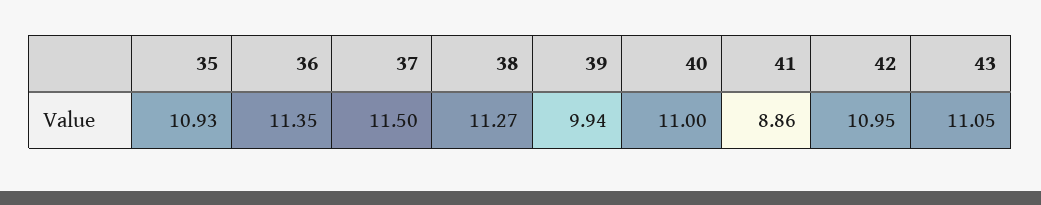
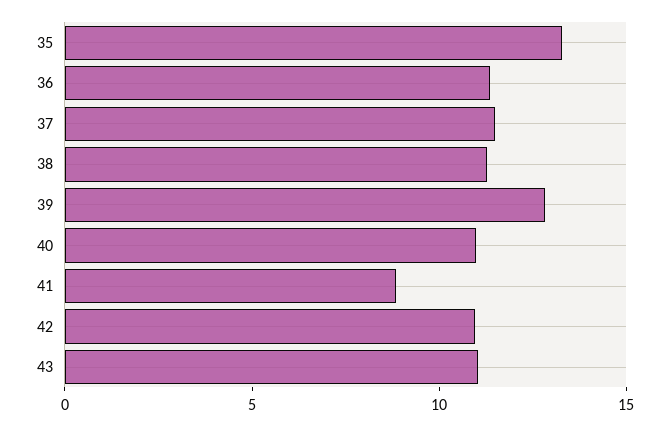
35: 10.93 -> 13
39: 9.94 -> 13

